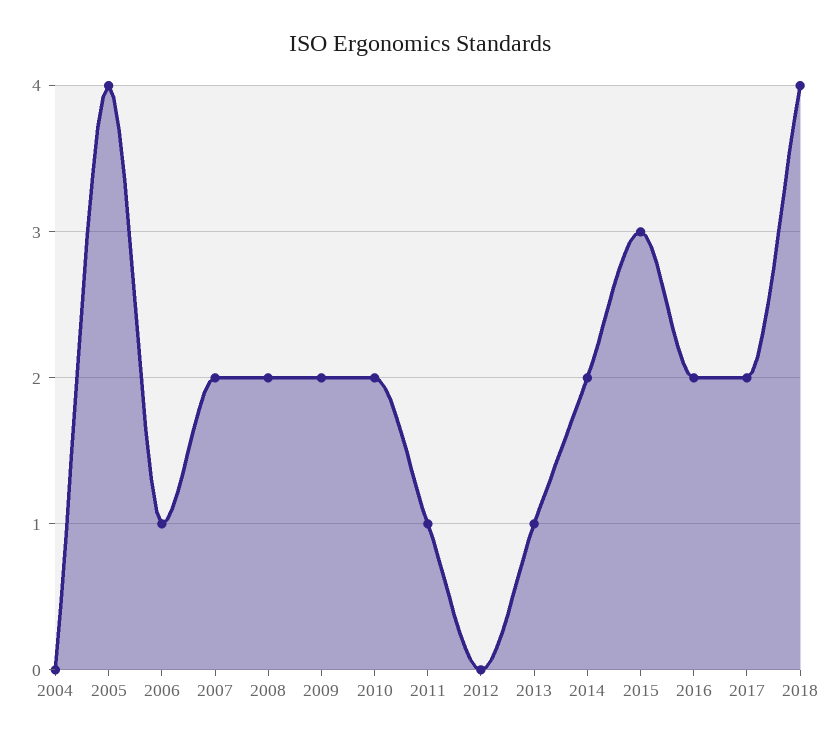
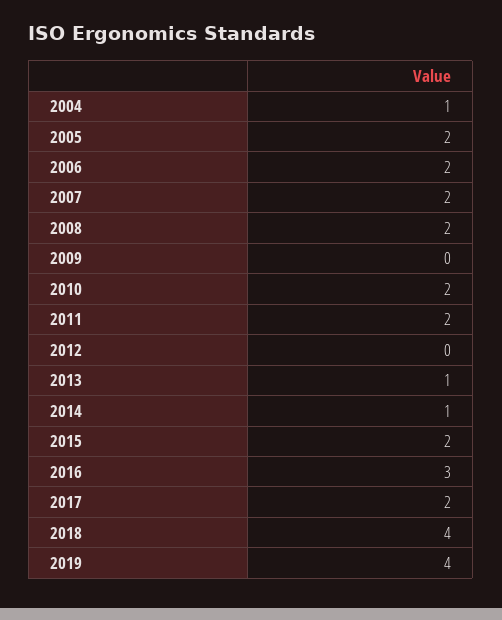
2004: 0 -> 1
2005: 4 -> 2
2006: 1 -> 2
2009: 2 -> 0
2011: 1 -> 2
2014: 2 -> 1
2015: 3 -> 2
2016: 2 -> 3
2019: none -> 4

